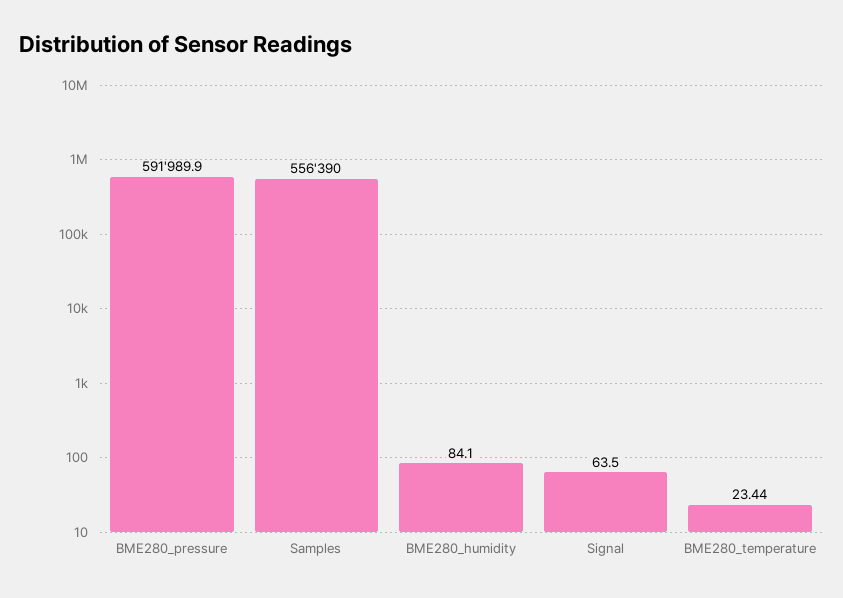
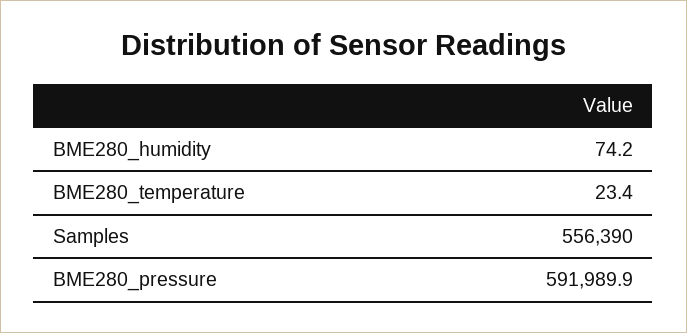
BME280_humidity: 84.1 -> 74.2
Signal: 63.5 -> none

